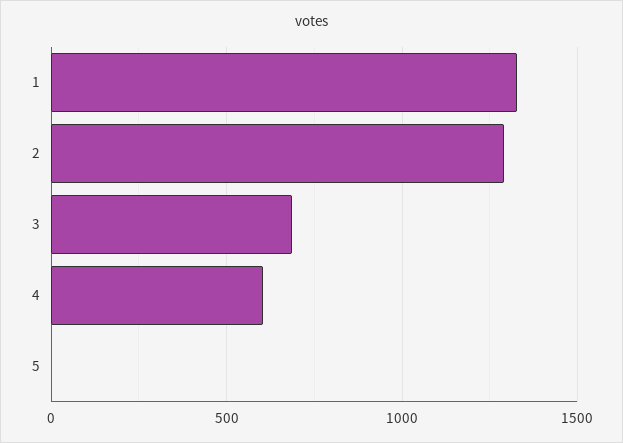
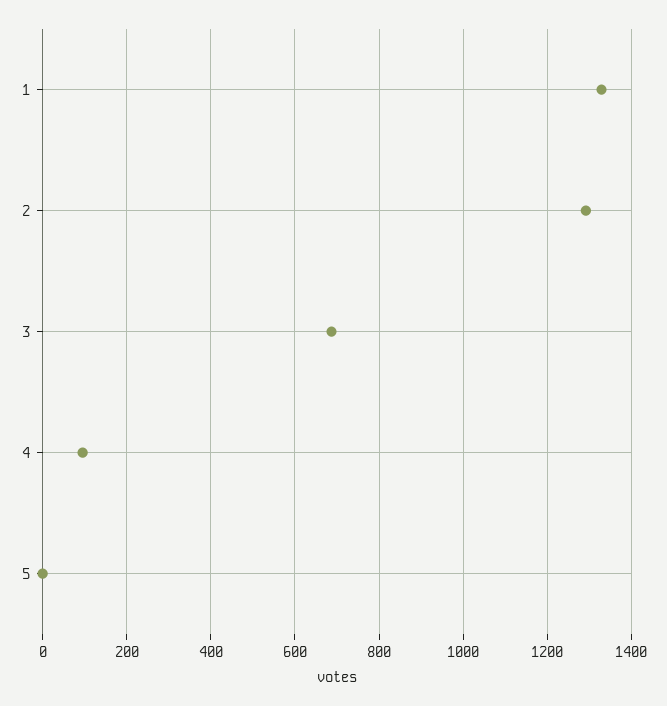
4: 600 -> 100

